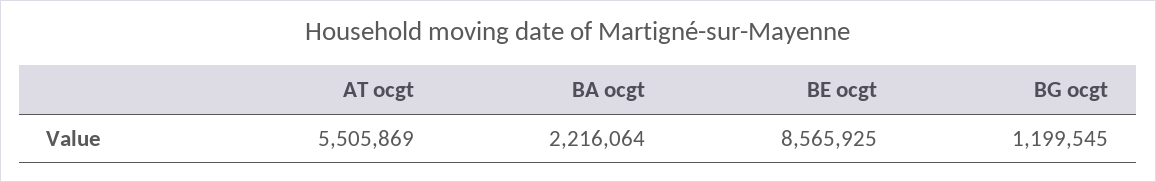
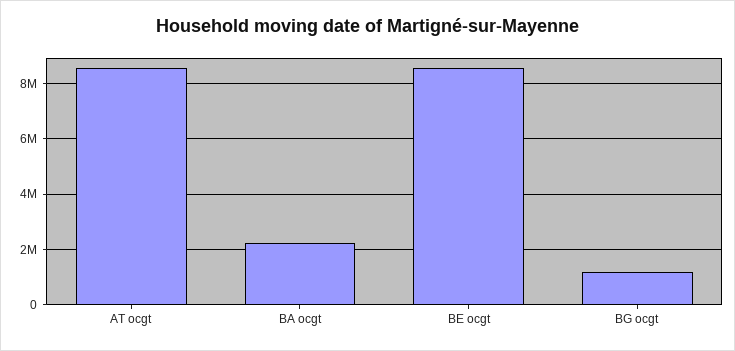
AT ocgt: 5505869 -> 8500000

